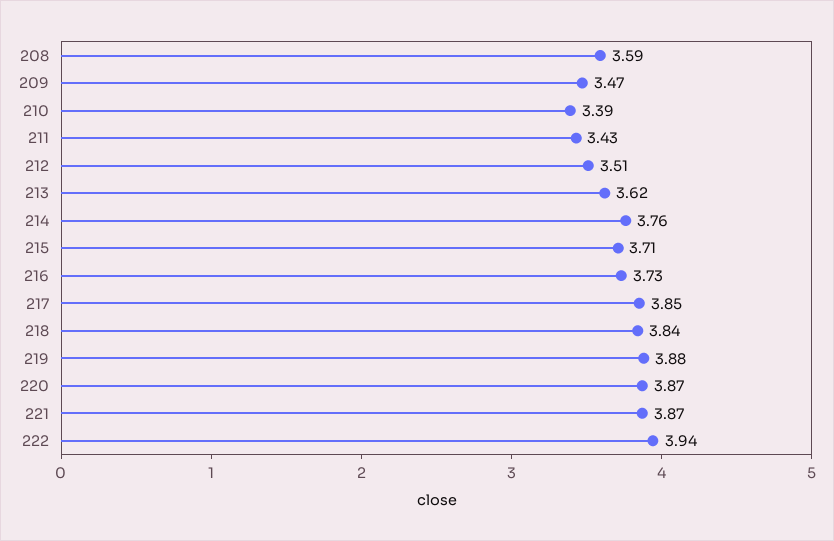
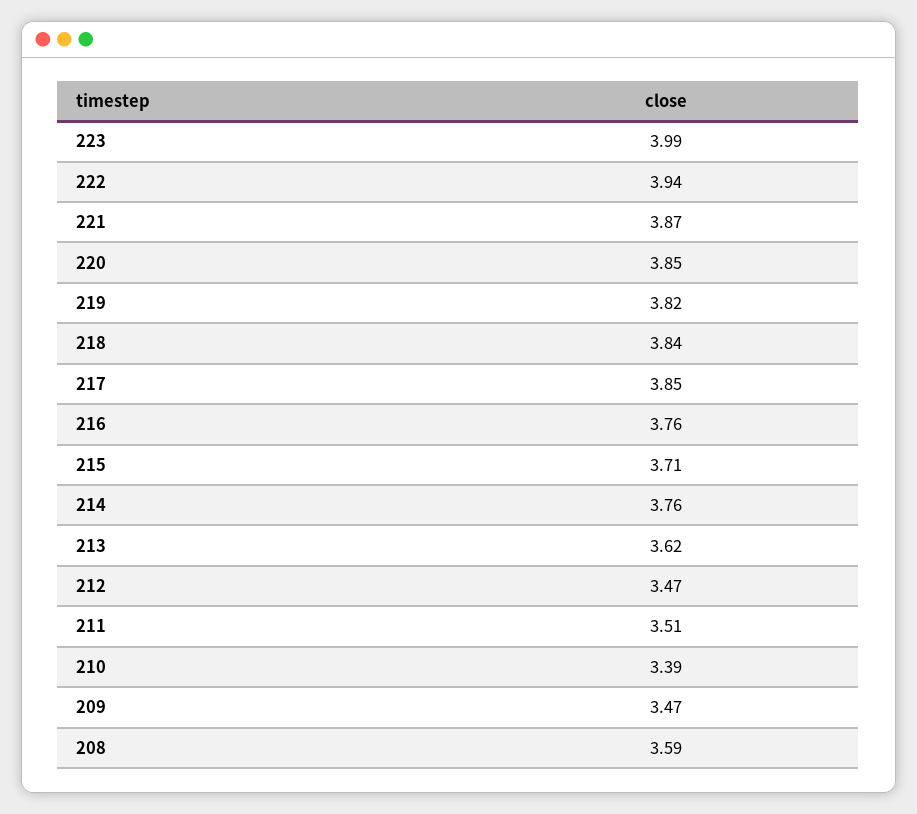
211: 3.43 -> 3.51
212: 3.51 -> 3.47
216: 3.73 -> 3.76
219: 3.88 -> 3.82
220: 3.87 -> 3.85
223: none -> 3.99

